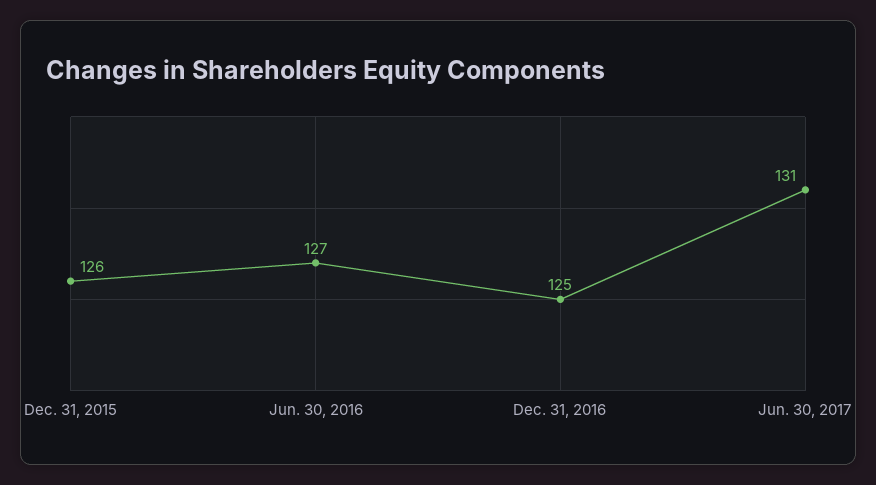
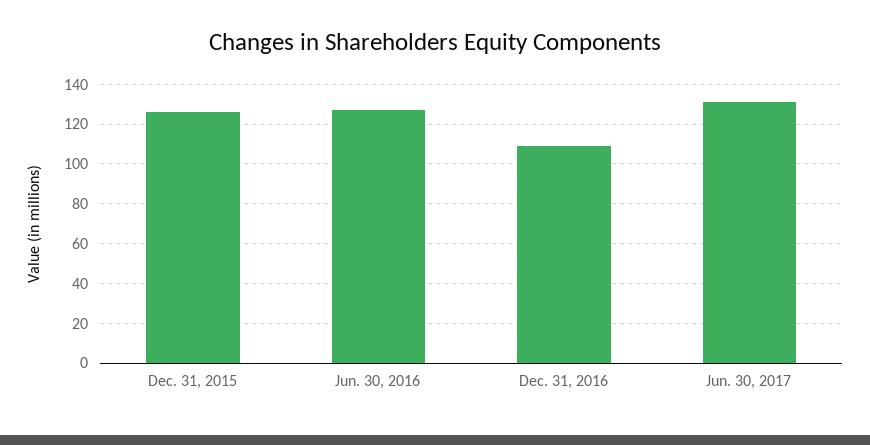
Dec. 31, 2016: 125 -> 110

